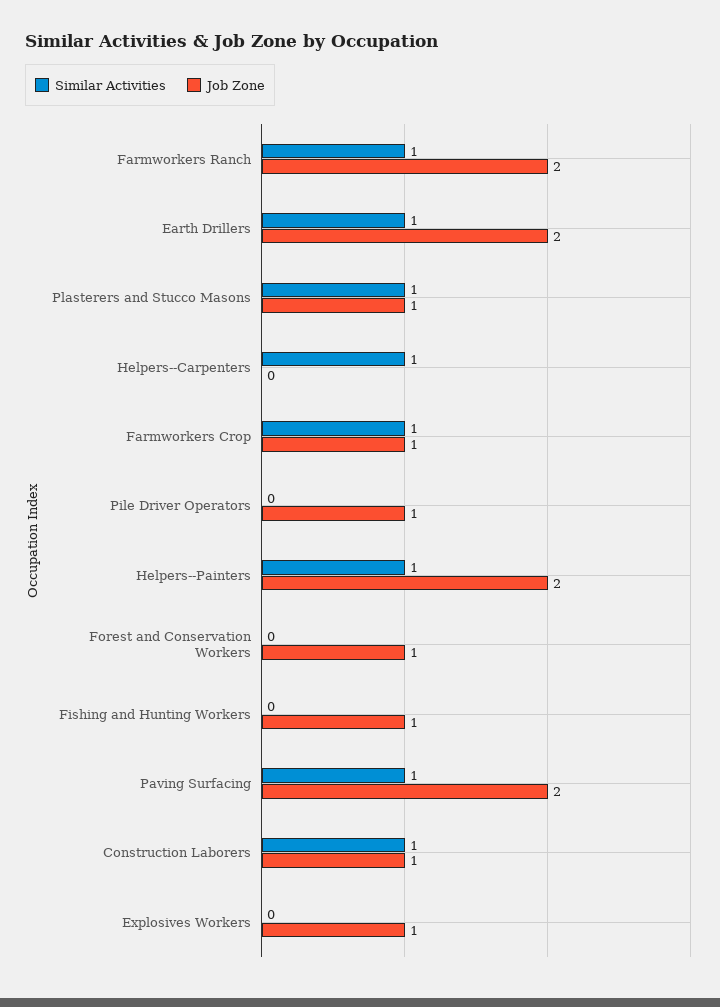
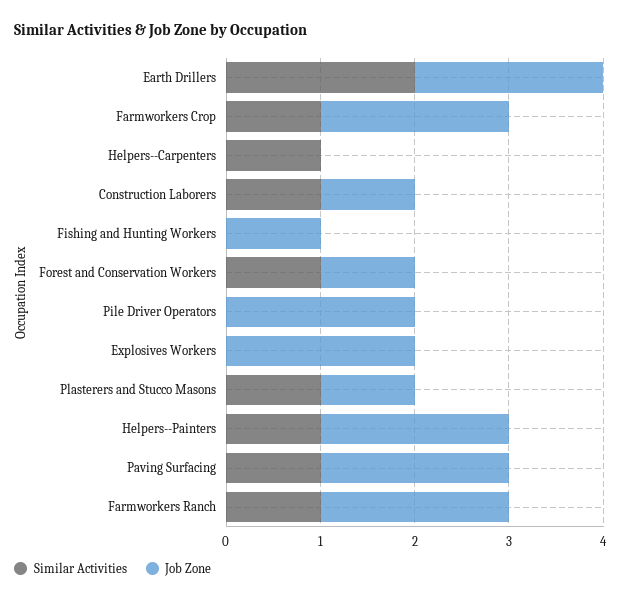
Similar Activities, Earth Drillers: 1 -> 2
Job Zone, Farmworkers Crop: 1 -> 2
Job Zone, Pile Driver Operators: 1 -> 2
Similar Activities, Forest and Conservation Workers: 0 -> 1
Job Zone, Explosives Workers: 1 -> 2

